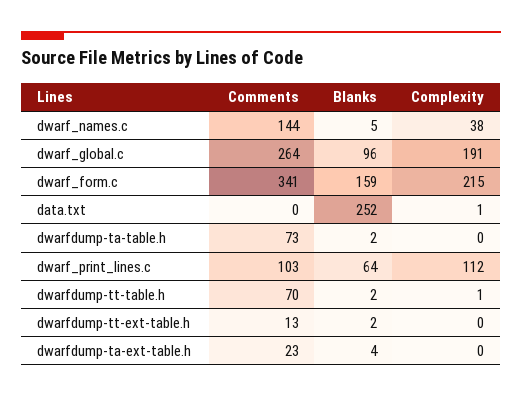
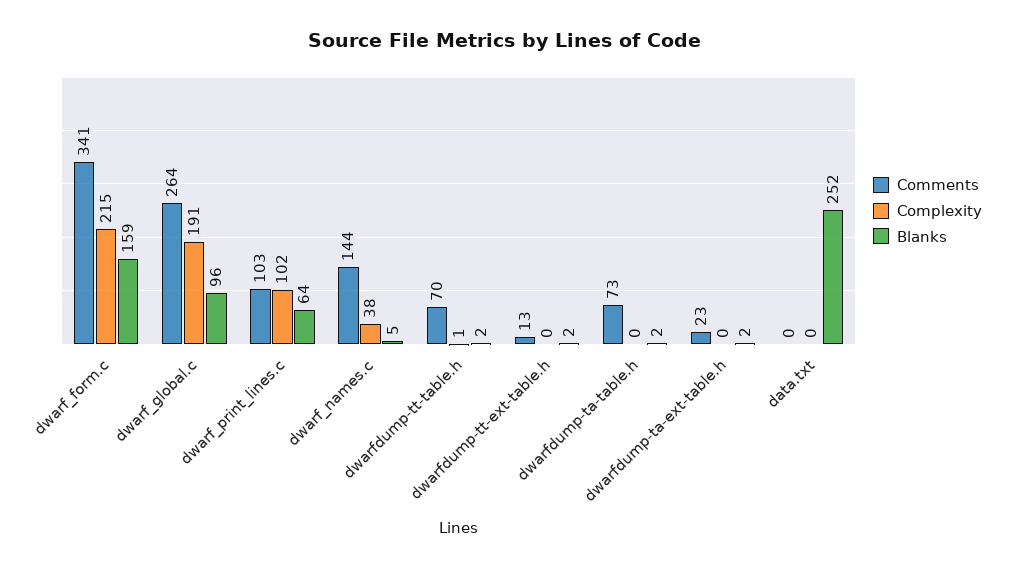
Complexity, data.txt: 1 -> 0
Complexity, dwarf_print_lines.c: 112 -> 102
Blanks, dwarfdump-ta-ext-table.h: 4 -> 2

